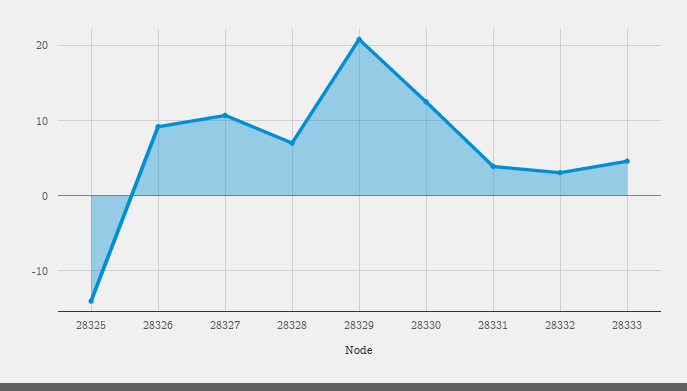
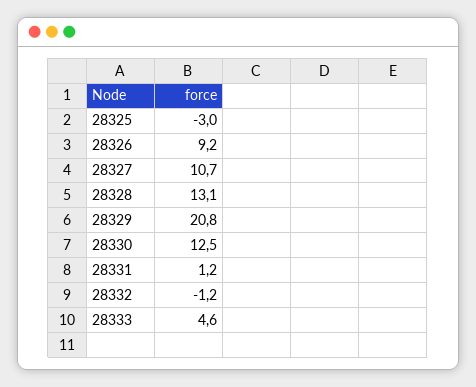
28325: -14 -> -3
28328: 7 -> 13.1
28331: 4 -> 1.2
28332: 3 -> -1.2

